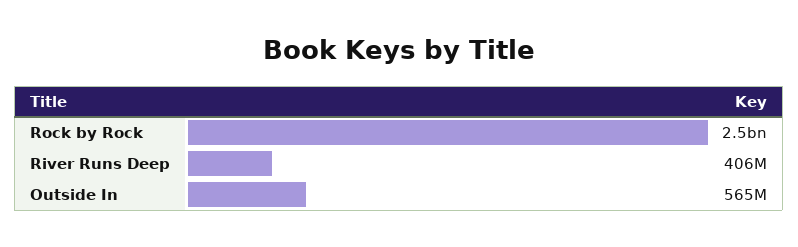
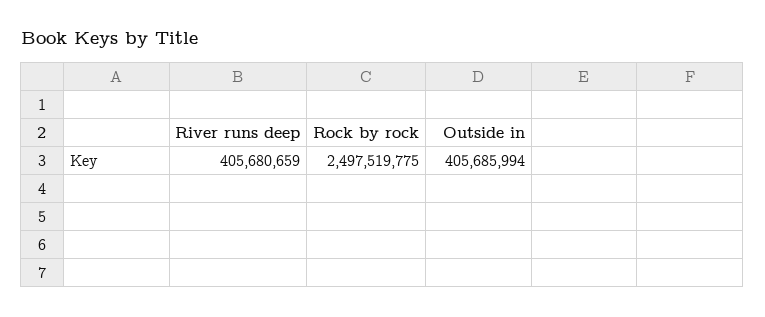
Outside In: 565000000 -> 405685994

